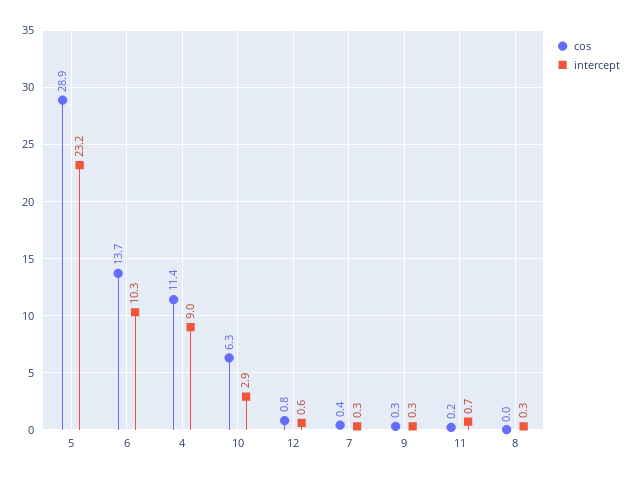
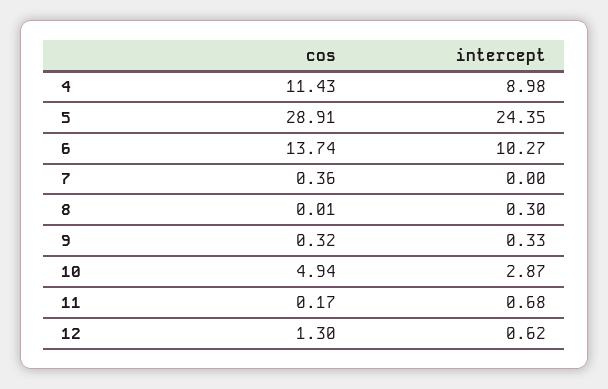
intercept, 5: 23.2 -> 24.35
cos, 10: 6.3 -> 4.94
cos, 12: 0.8 -> 1.3
intercept, 7: 0.3 -> 0

